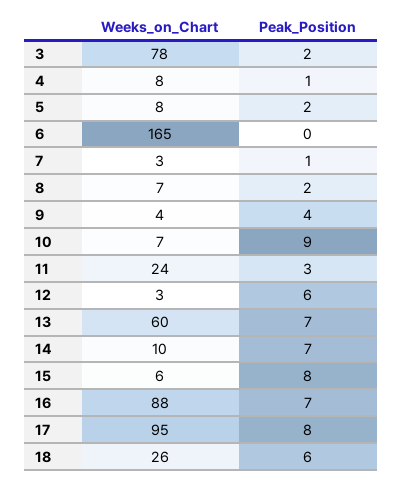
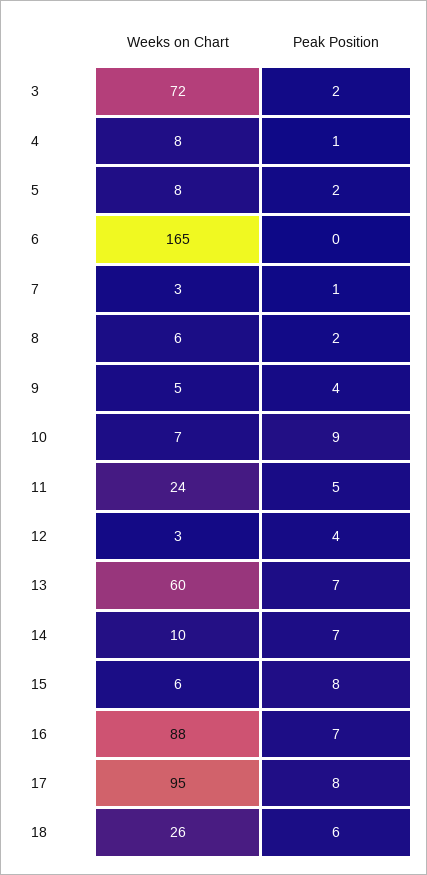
Weeks_on_Chart, 3: 78 -> 72
Weeks_on_Chart, 8: 7 -> 6
Weeks_on_Chart, 9: 4 -> 5
Peak_Position, 11: 3 -> 5
Peak_Position, 12: 6 -> 4

